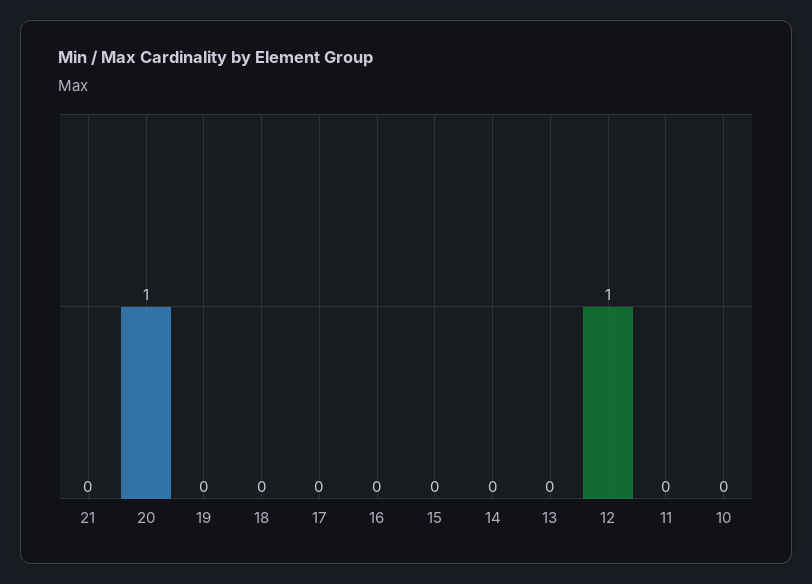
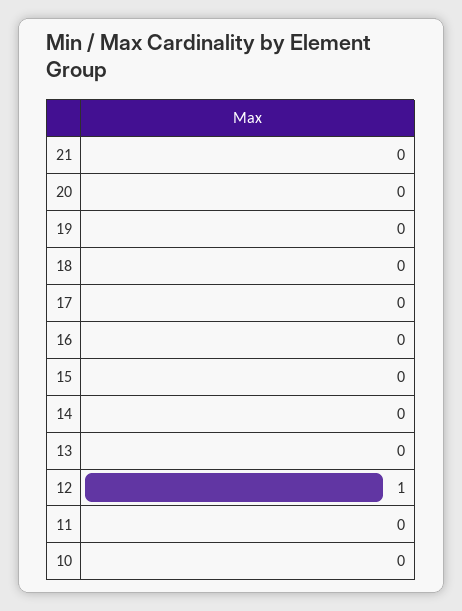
20: 1 -> 0

